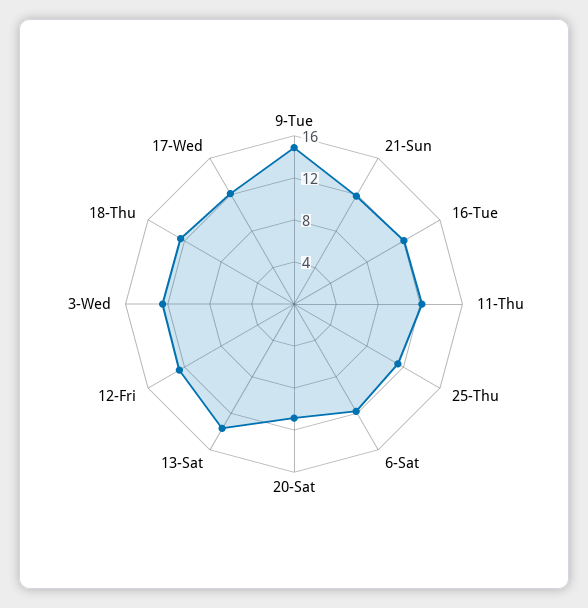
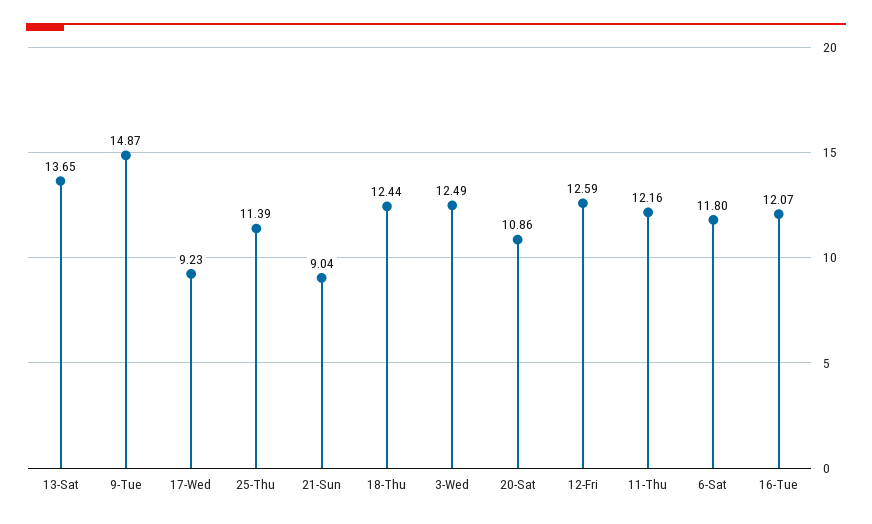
21-Sun: 12 -> 9.04
17-Wed: 12 -> 9.23

